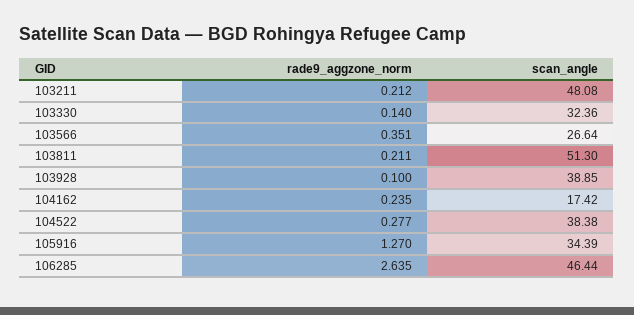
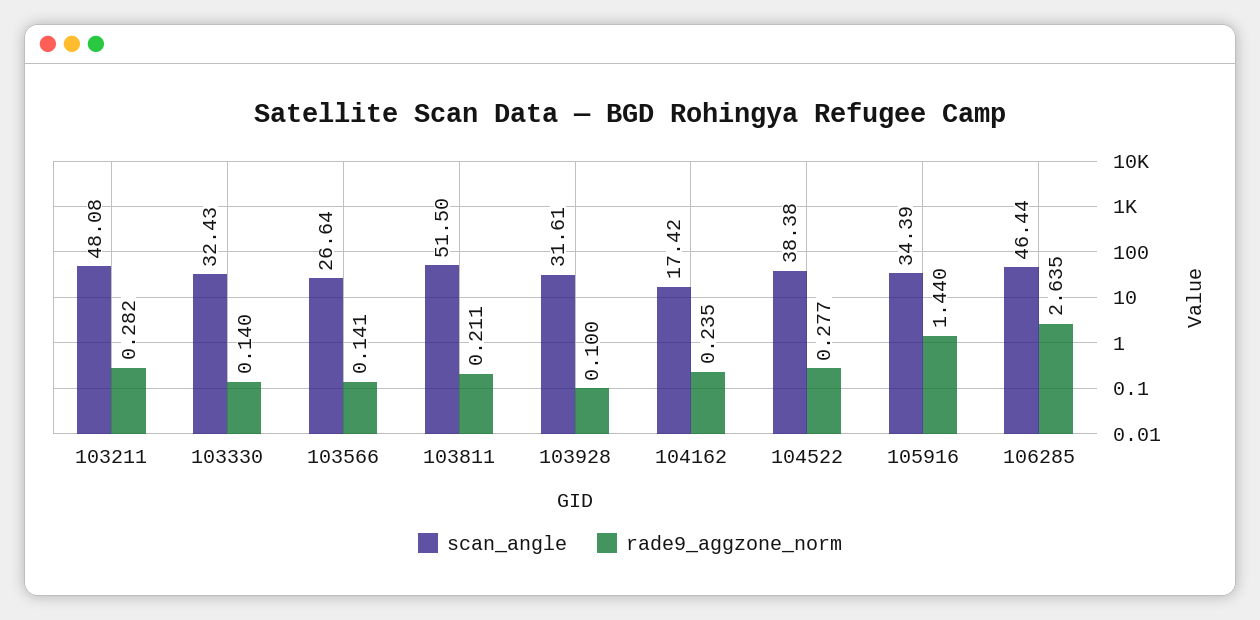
rade9_aggzone_norm, 103211: 0.212 -> 0.282
scan_angle, 103330: 32.36 -> 32.43
rade9_aggzone_norm, 103566: 0.351 -> 0.141
scan_angle, 103811: 51.3 -> 51.5
scan_angle, 103928: 38.85 -> 31.61
rade9_aggzone_norm, 105916: 1.27 -> 1.44

